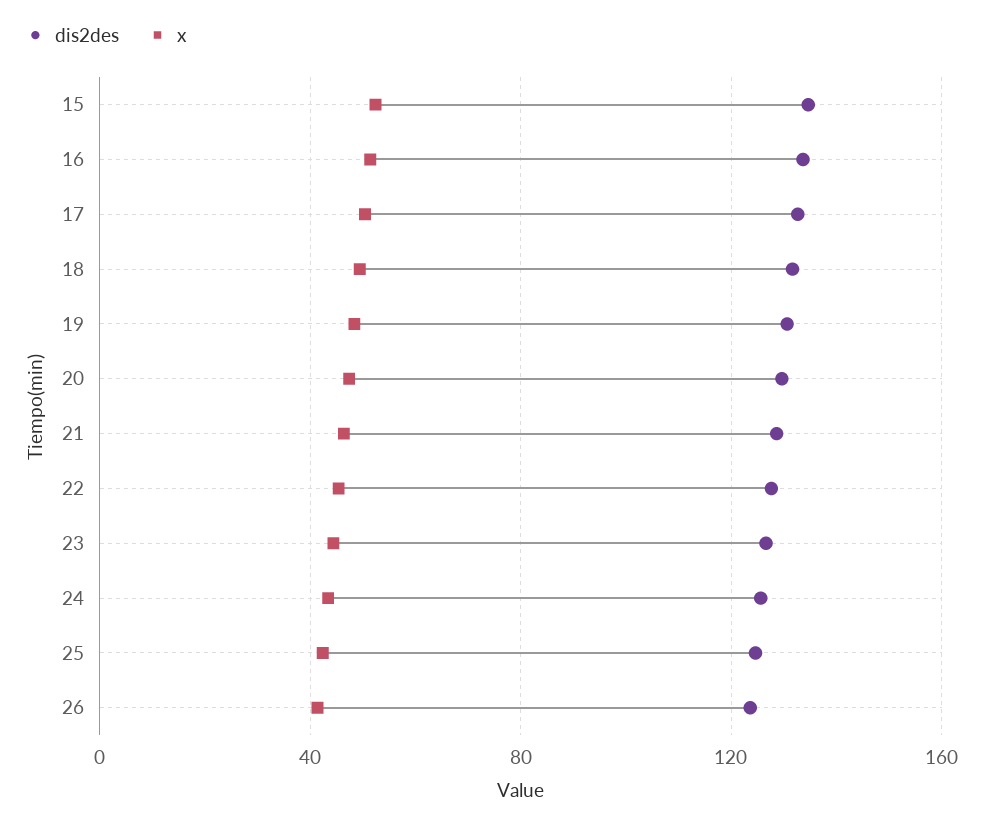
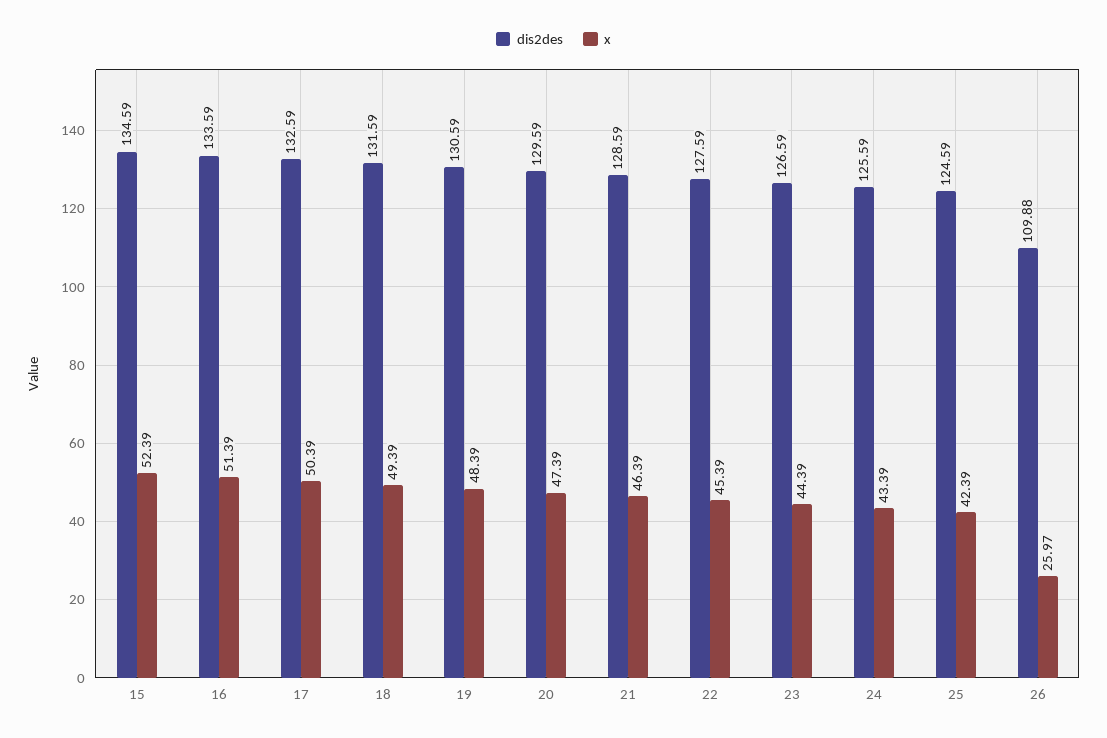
dis2des, 26: 125 -> 109.88
x, 26: 40 -> 25.97

